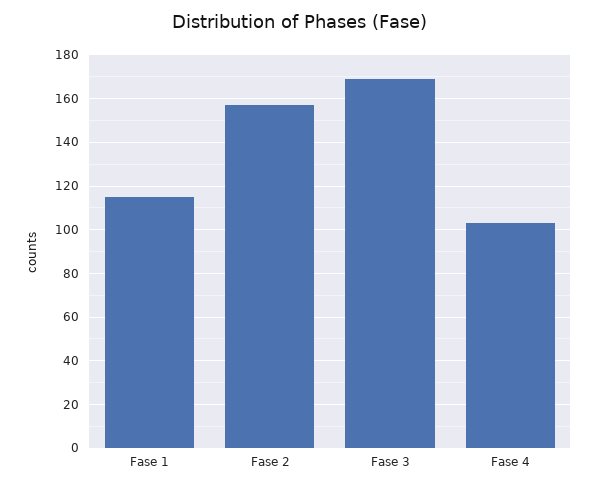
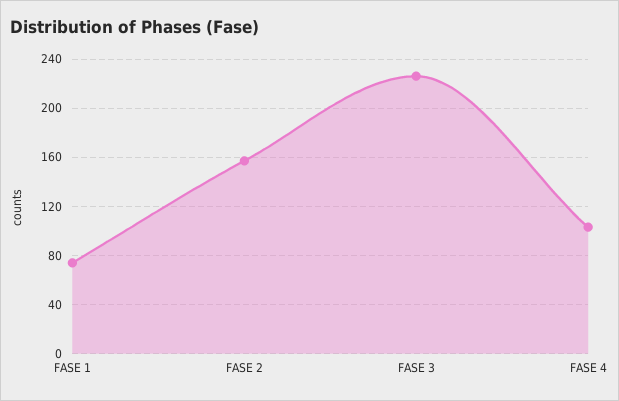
Fase 1: 115 -> 75
Fase 3: 170 -> 225

